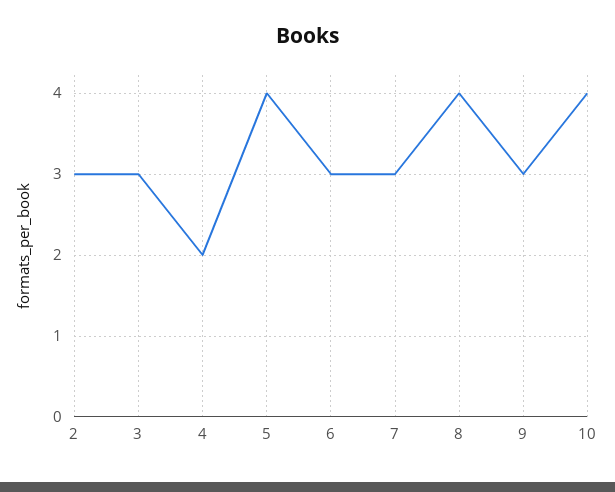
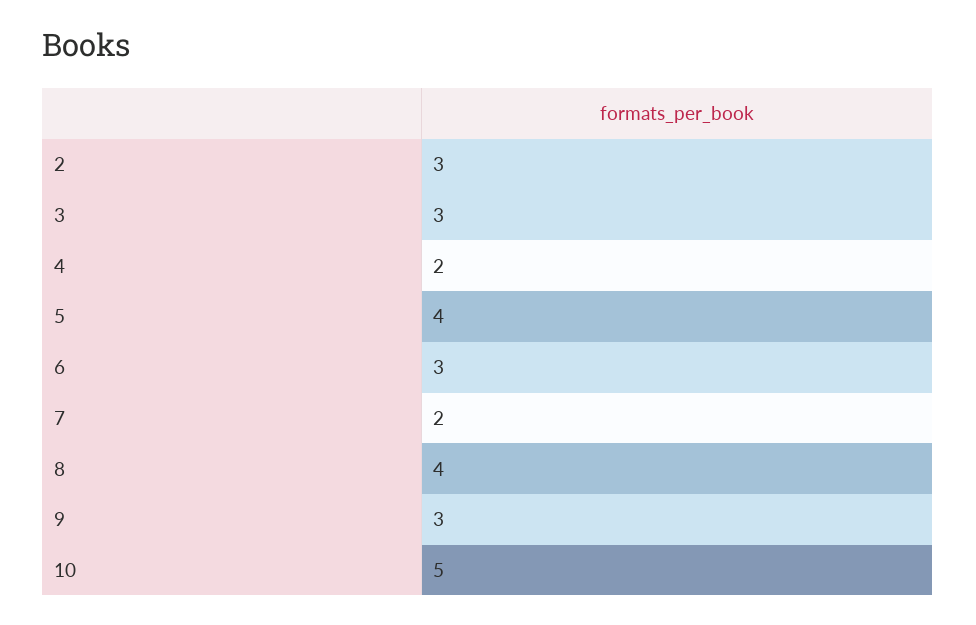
7: 3 -> 2
10: 4 -> 5

